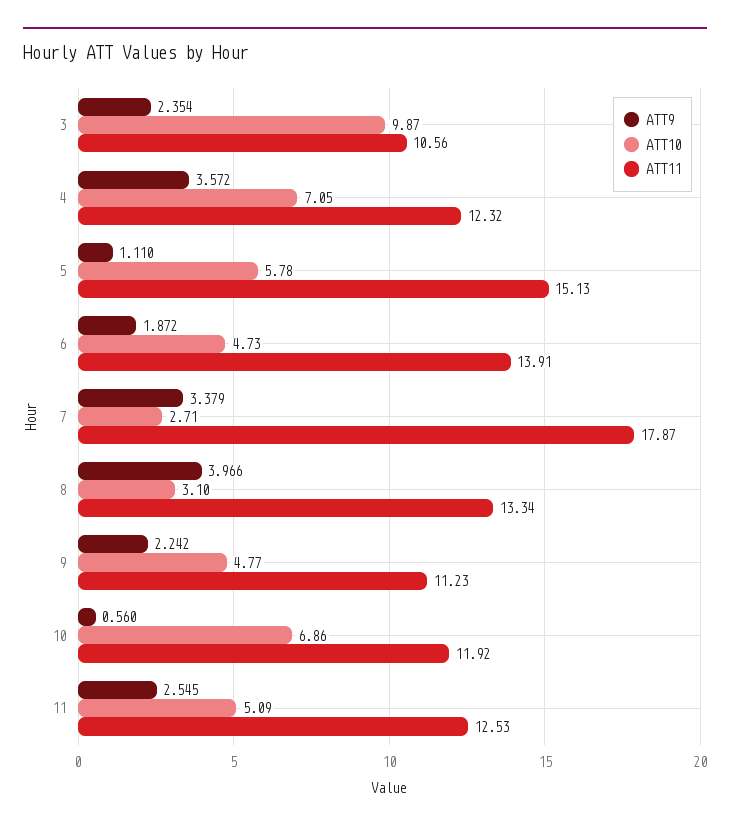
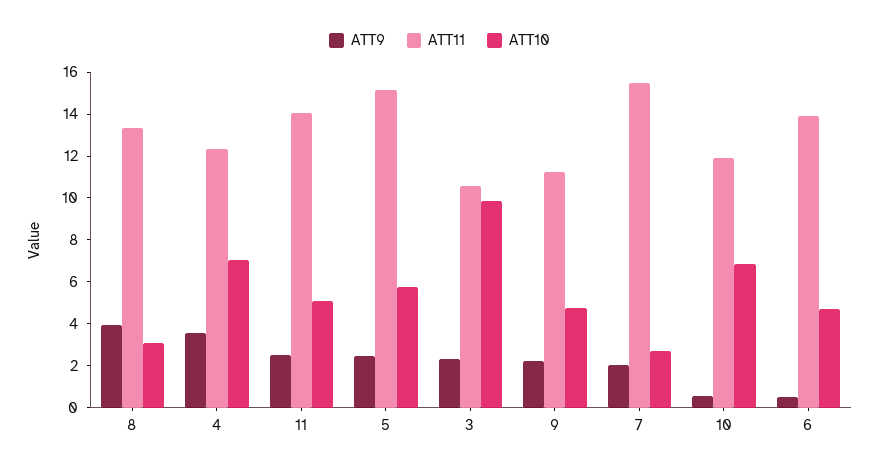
ATT9, 5: 1.11 -> 2.5
ATT9, 6: 1.872 -> 0.5
ATT9, 7: 3.379 -> 2
ATT11, 7: 17.87 -> 15.5
ATT11, 11: 12.53 -> 14

